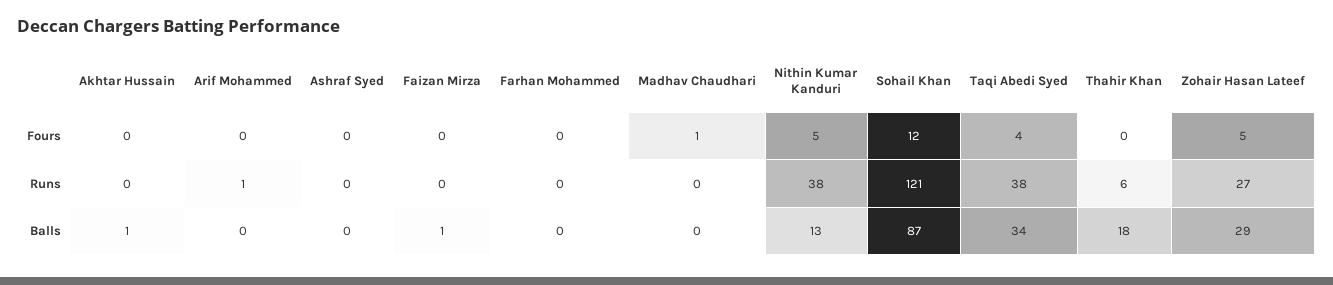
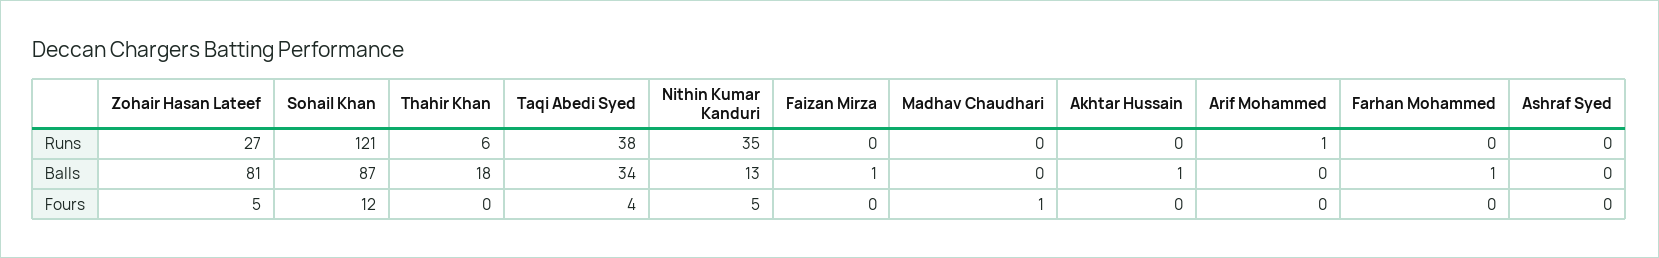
Nithin Kumar Kanduri, Runs: 38 -> 35
Farhan Mohammed, Balls: 0 -> 1
Zohair Hasan Lateef, Balls: 29 -> 81

